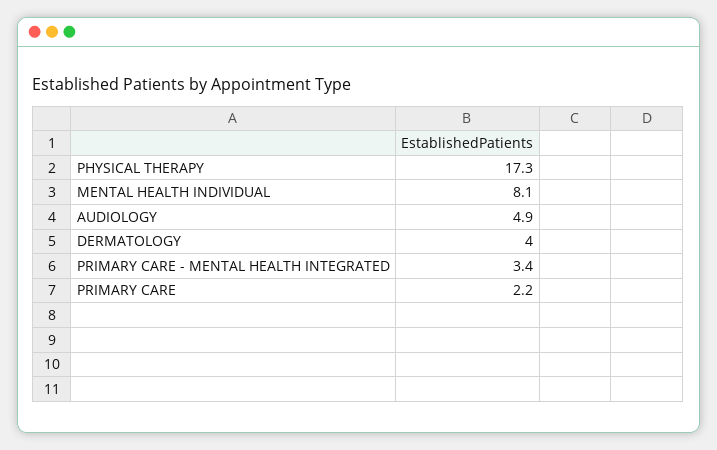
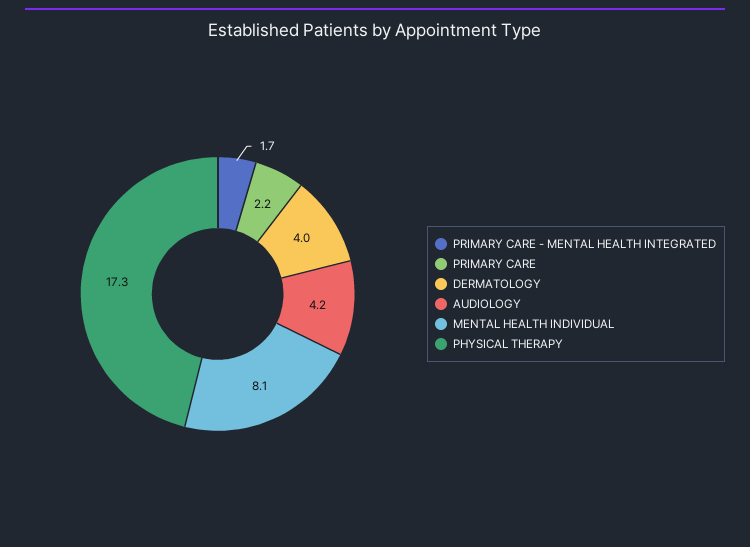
AUDIOLOGY: 4.9 -> 4.2
PRIMARY CARE - MENTAL HEALTH INTEGRATED: 3.4 -> 1.7

